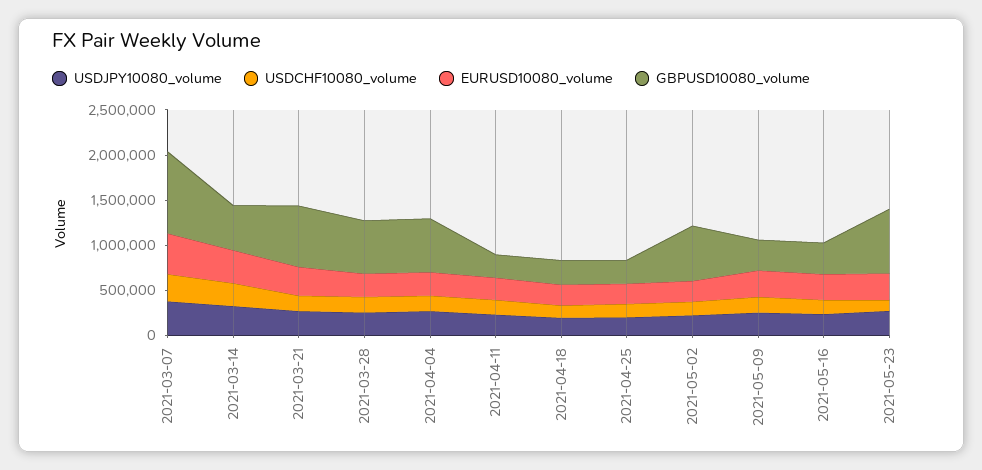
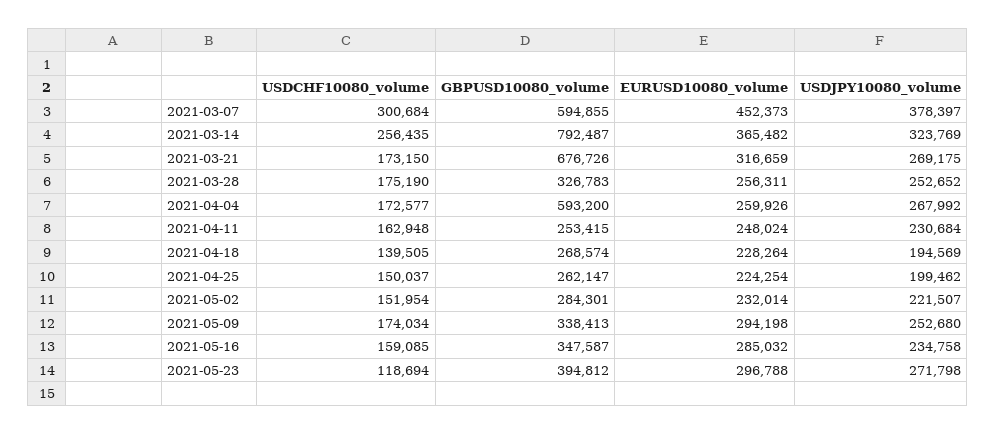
GBPUSD10080_volume, 2021-03-07: 900000 -> 594855
GBPUSD10080_volume, 2021-03-14: 500000 -> 792487
GBPUSD10080_volume, 2021-03-28: 600000 -> 326783
GBPUSD10080_volume, 2021-05-02: 600000 -> 284301
GBPUSD10080_volume, 2021-05-23: 700000 -> 394812

